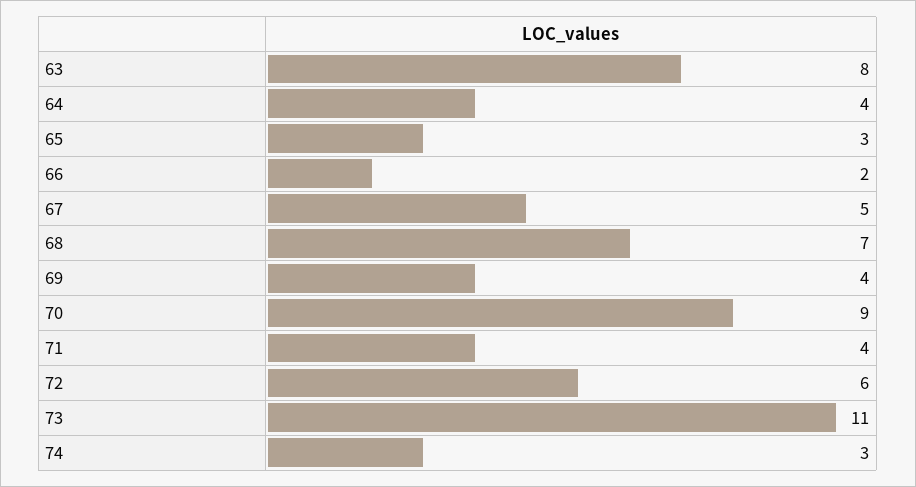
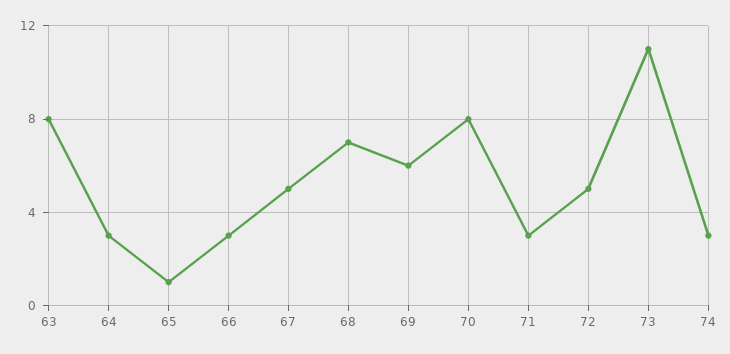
64: 4 -> 3
65: 3 -> 1
66: 2 -> 3
69: 4 -> 6
70: 9 -> 8
71: 4 -> 3
72: 6 -> 5

